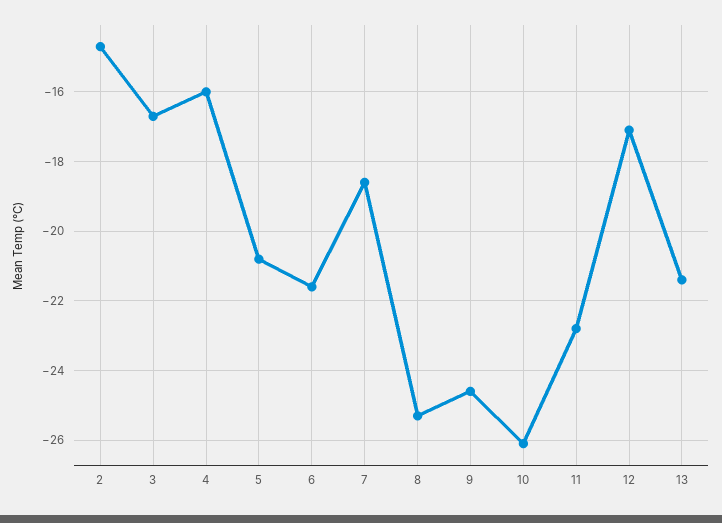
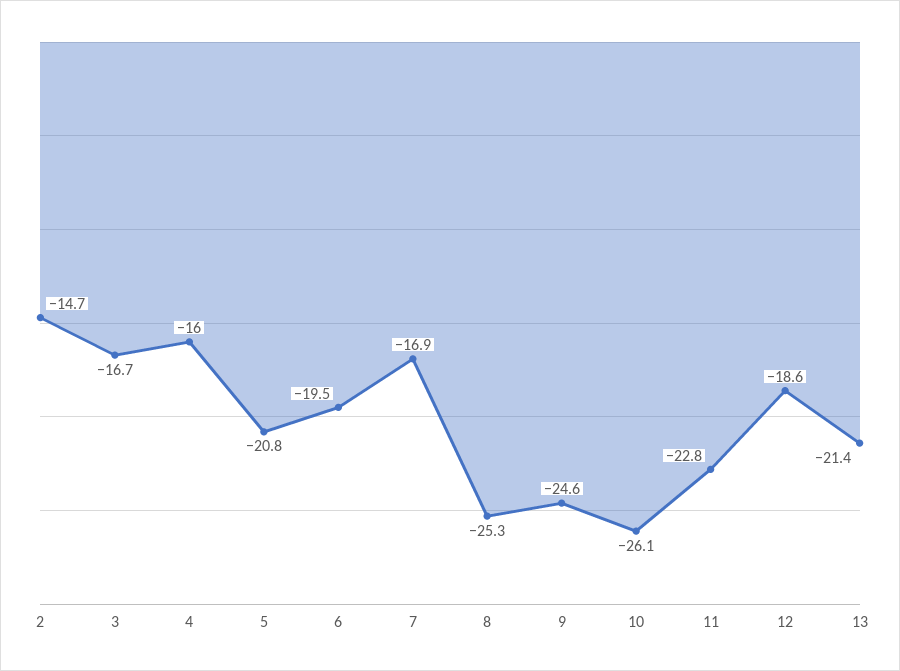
6: -21.5 -> -19.5
7: -18.5 -> -16.9
12: -17 -> -18.6

